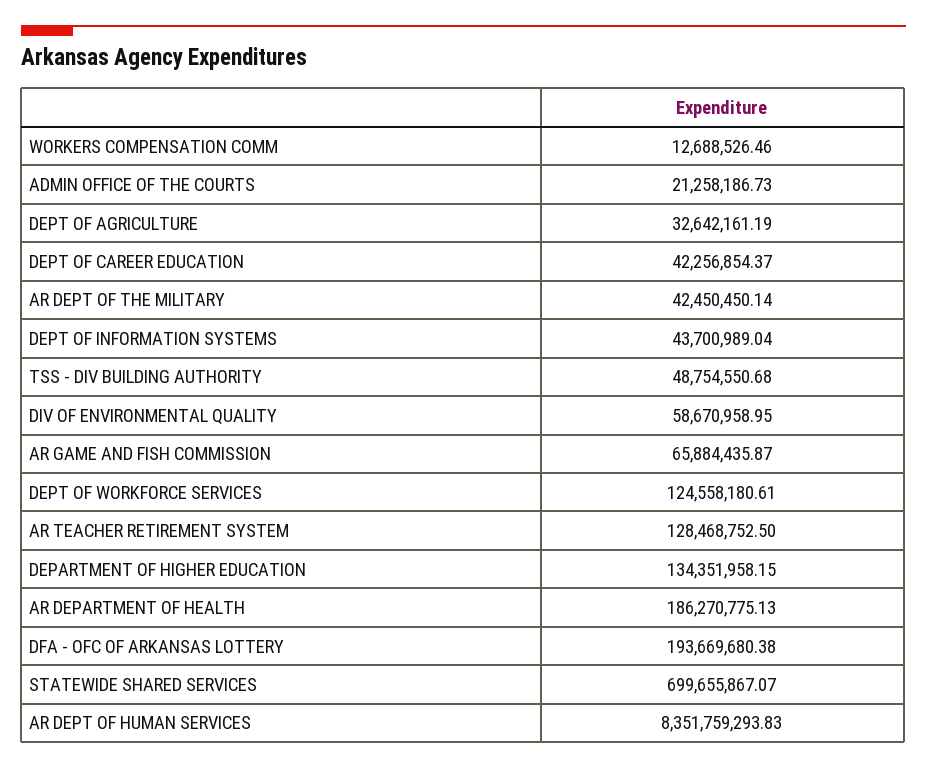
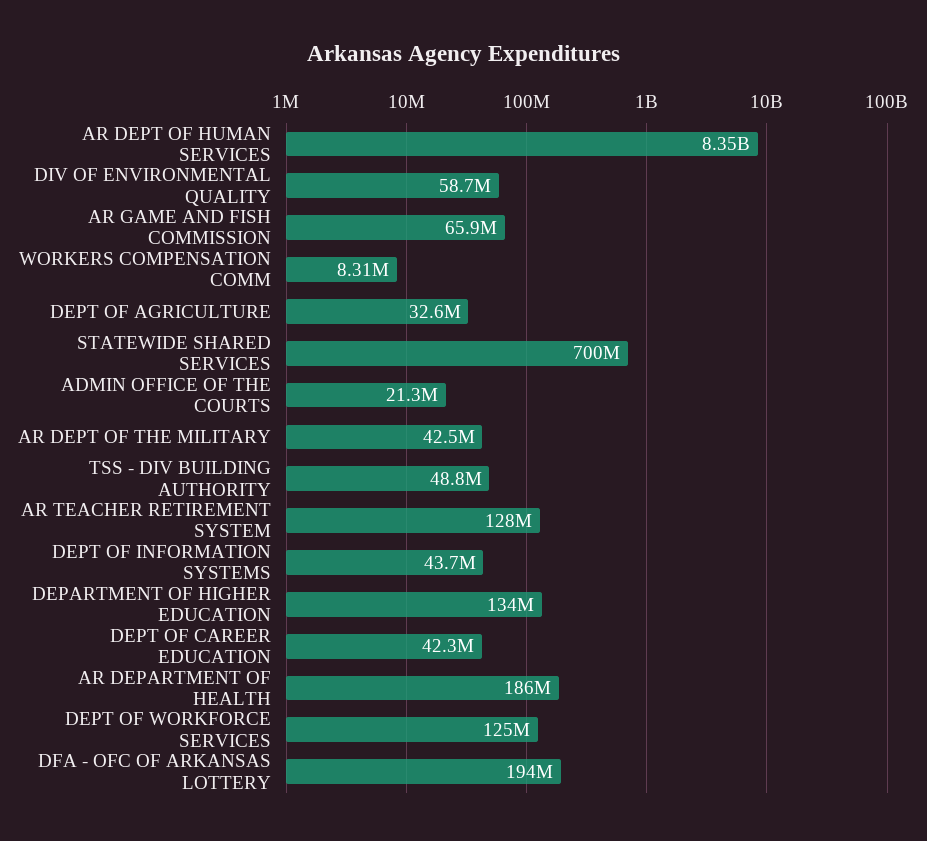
WORKERS COMPENSATION COMM: 12688526.46 -> 8310000

